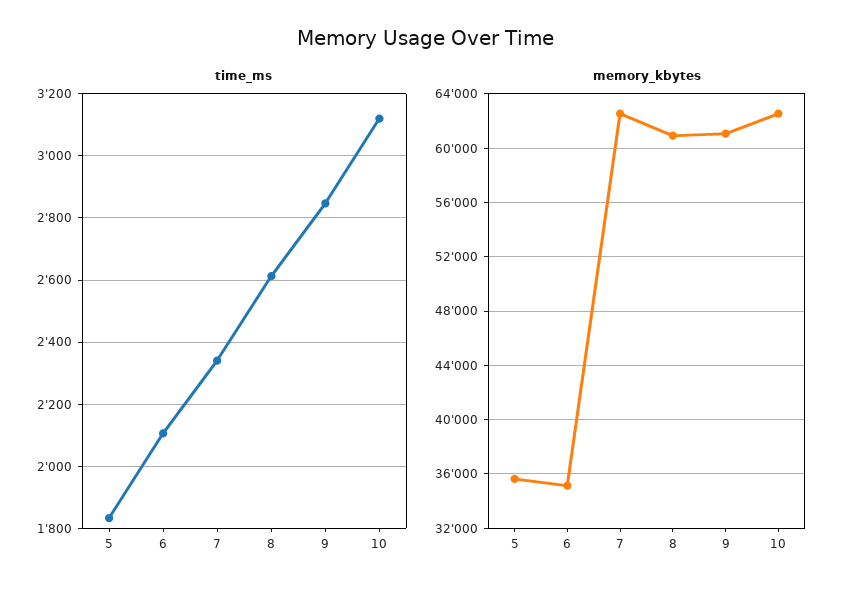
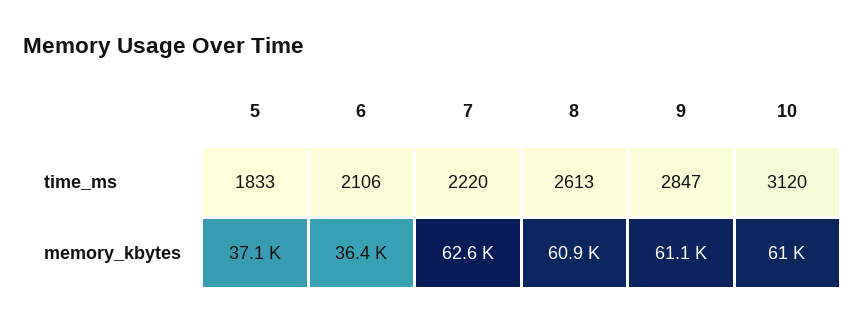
time_ms, 7: 2340 -> 2220
memory_kbytes, 5: 35500 -> 37100
memory_kbytes, 6: 35000 -> 36400
memory_kbytes, 10: 62500 -> 61000

